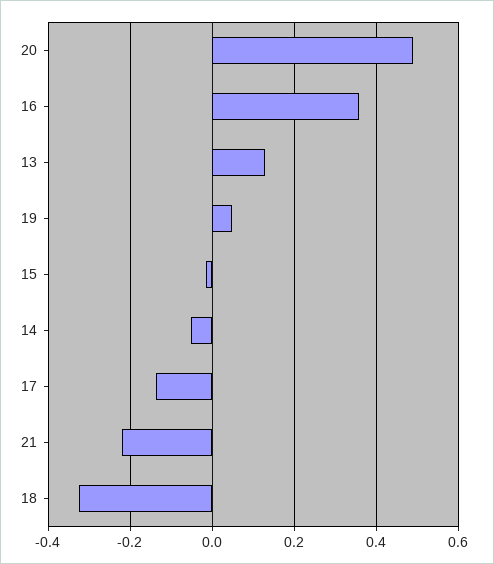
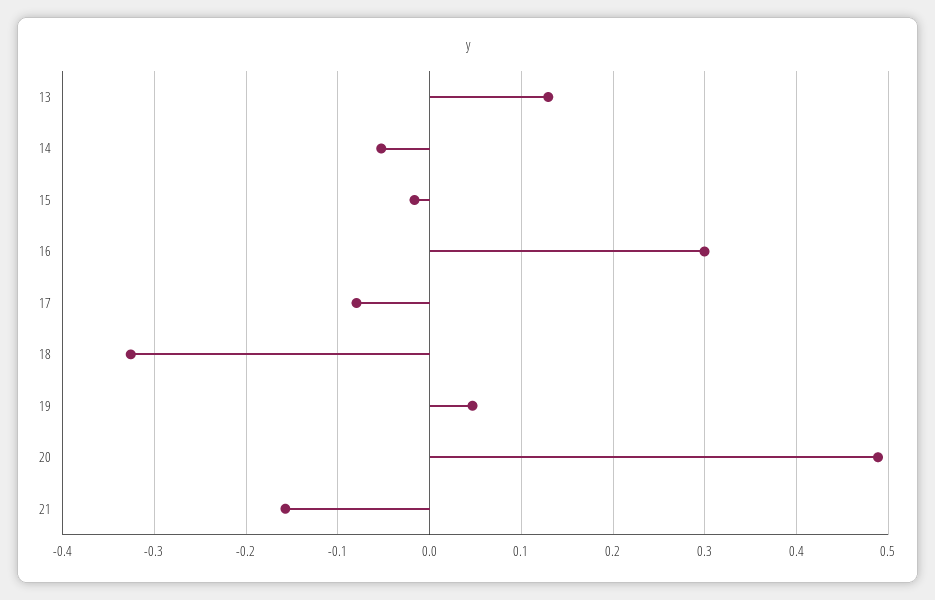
16: 0.36 -> 0.3
17: -0.14 -> -0.08
21: -0.22 -> -0.16

